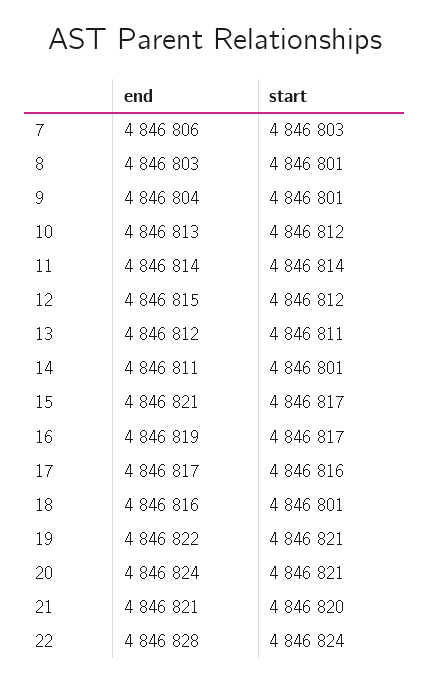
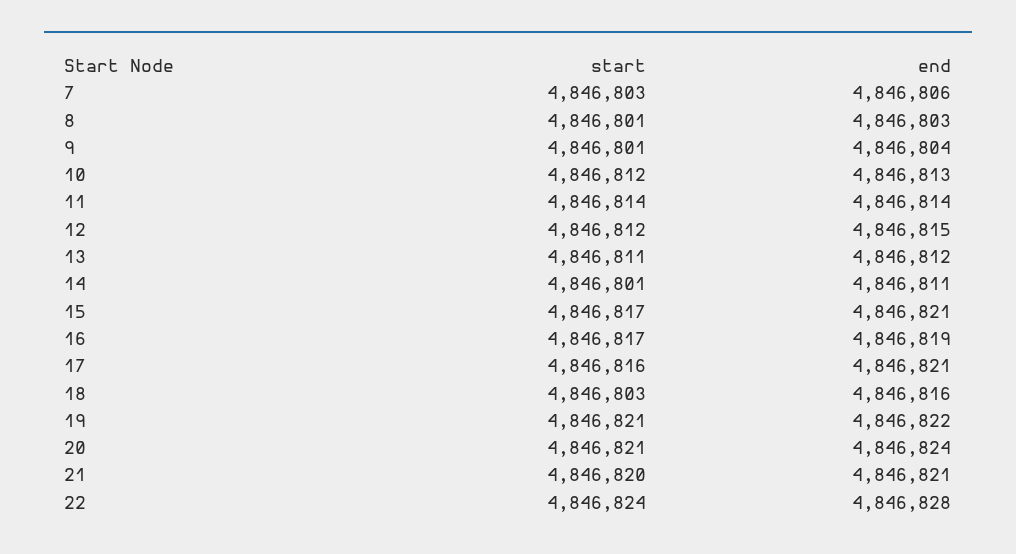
end, 17: 4846817 -> 4846821
start, 18: 4846801 -> 4846803

